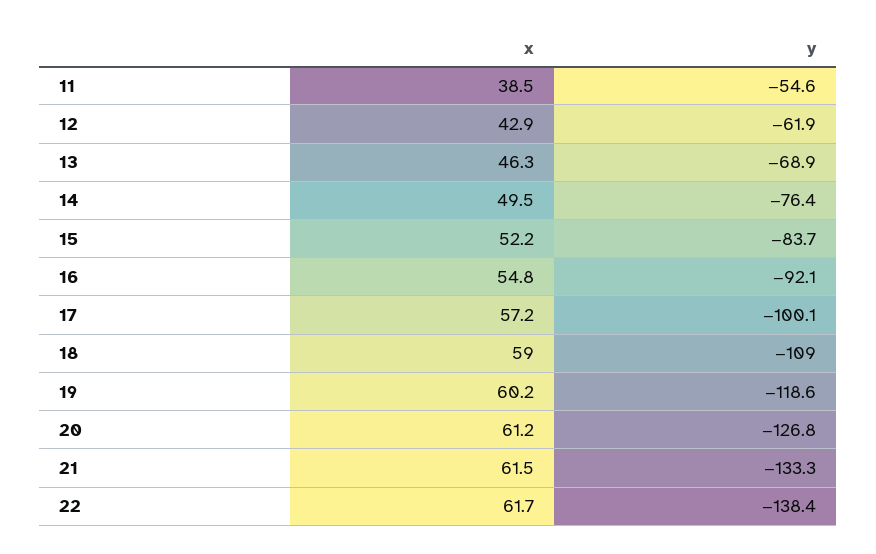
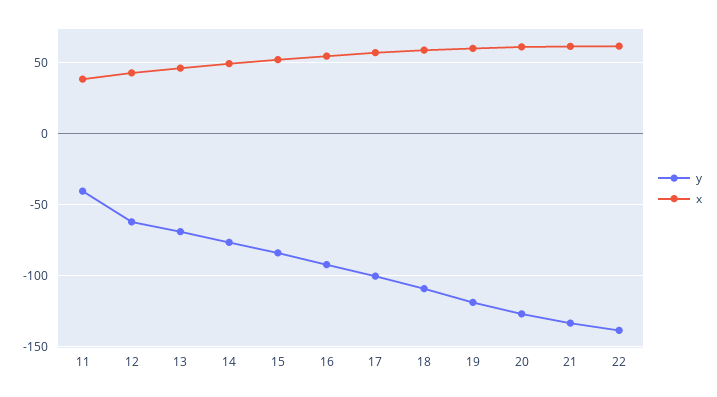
y, 11: -54.6 -> -40

